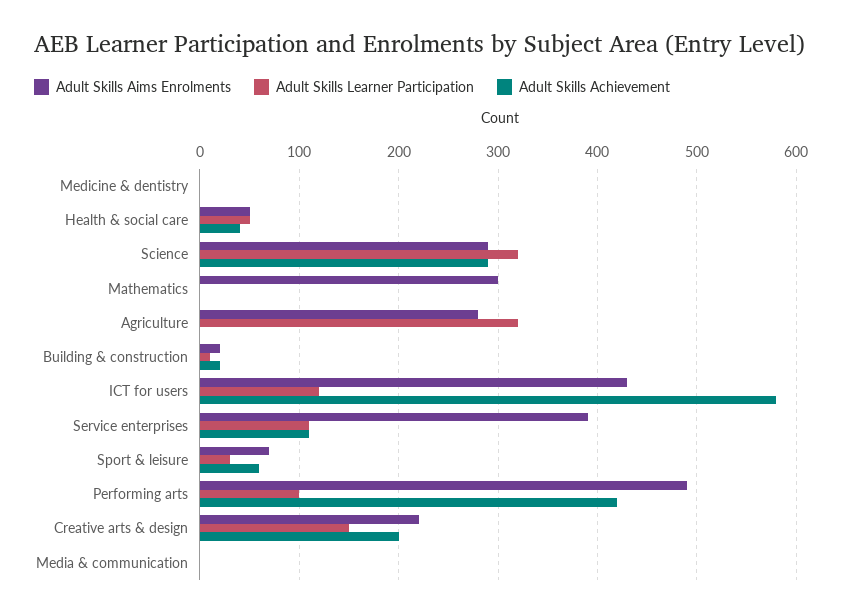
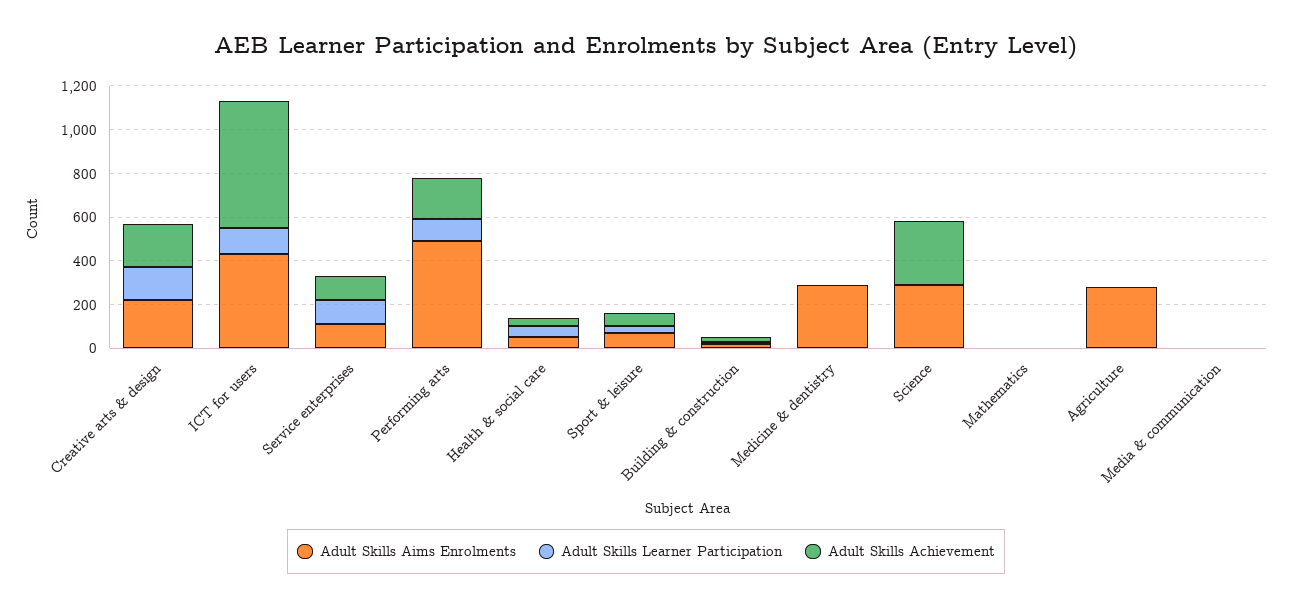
Adult Skills Aims Enrolments, Medicine & dentistry: 0 -> 300
Adult Skills Learner Participation, Science: 320 -> 0
Adult Skills Aims Enrolments, Mathematics: 300 -> 0
Adult Skills Learner Participation, Agriculture: 320 -> 0
Adult Skills Aims Enrolments, Service enterprises: 390 -> 100
Adult Skills Achievement, Performing arts: 420 -> 200

